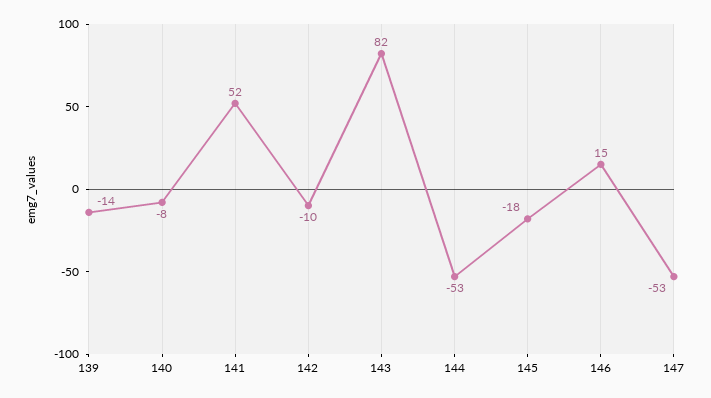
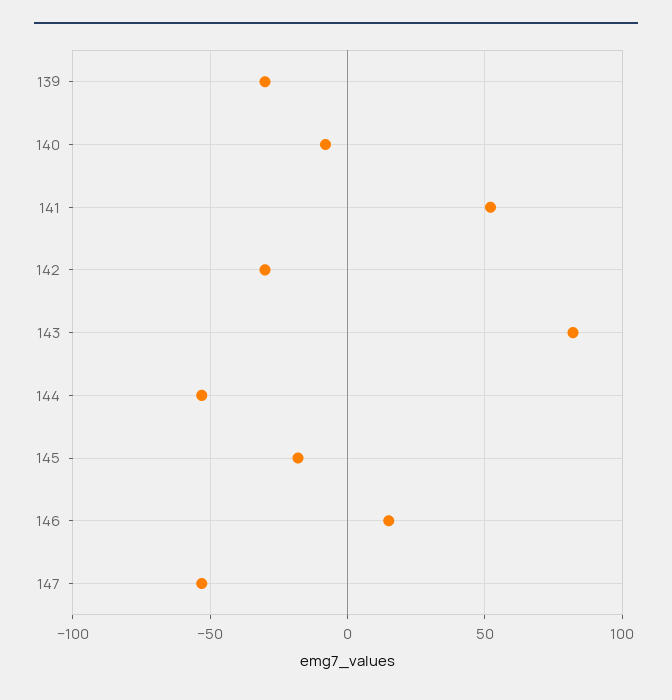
139: -14 -> -30
142: -10 -> -30

